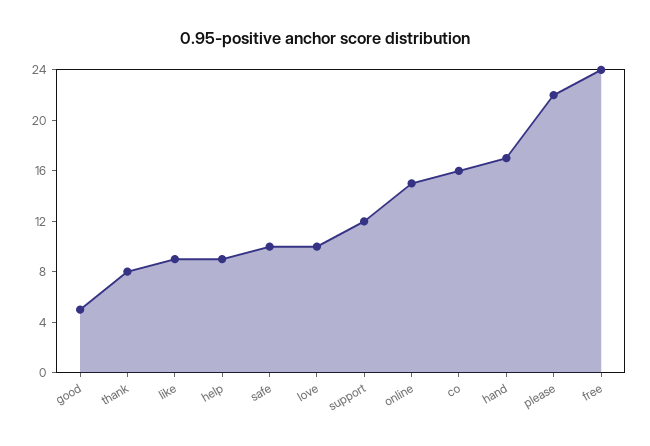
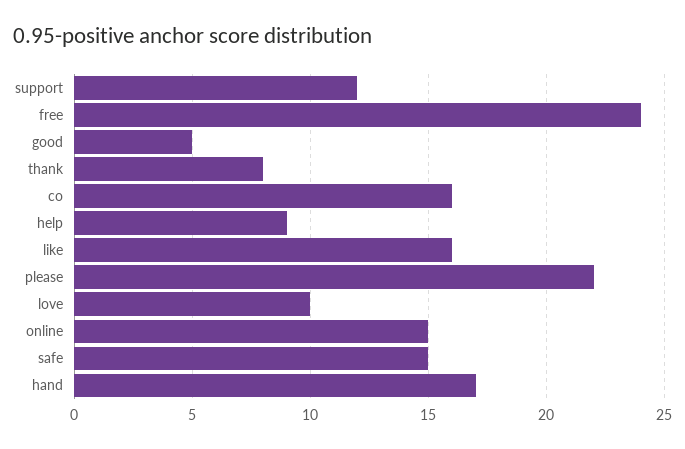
like: 9 -> 16
safe: 10 -> 15

